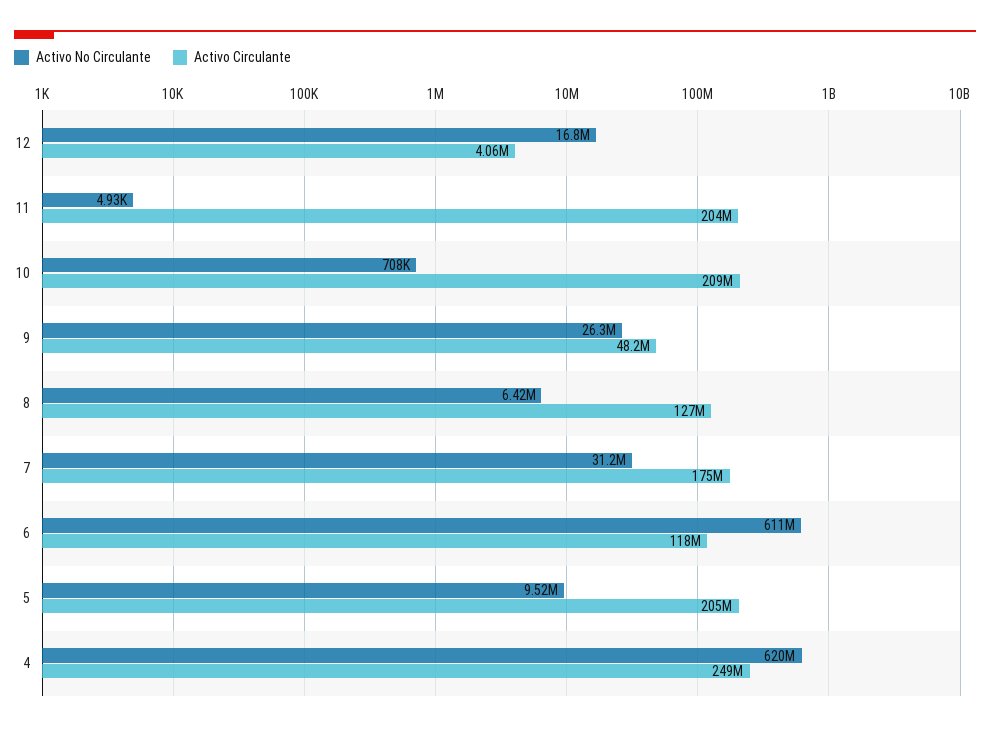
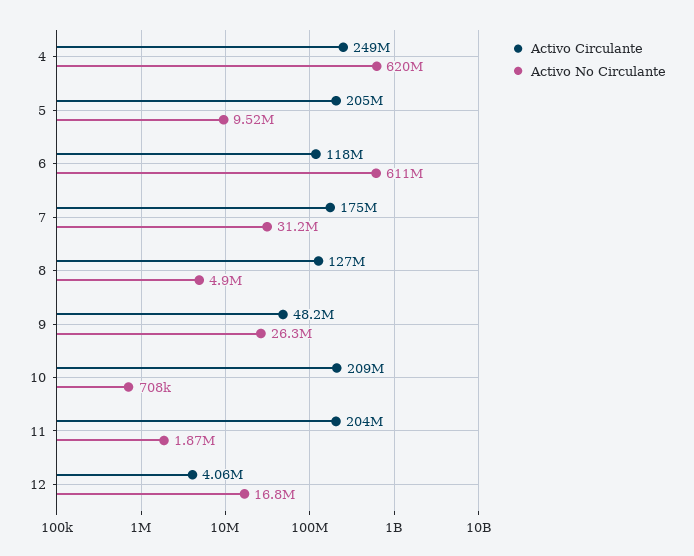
Activo No Circulante, 11: 4930 -> 1870000
Activo No Circulante, 8: 6420000 -> 4900000

